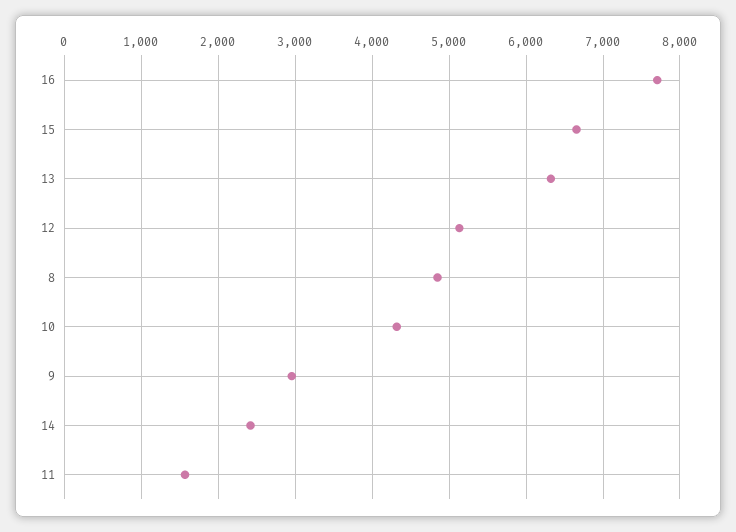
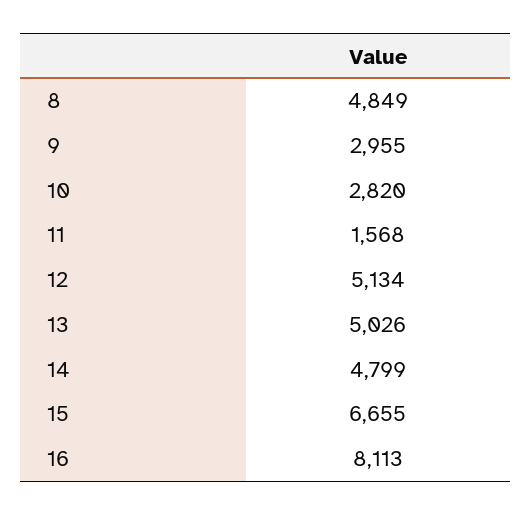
16: 7700 -> 8113
13: 6300 -> 5026
10: 4300 -> 2820
14: 2400 -> 4799

